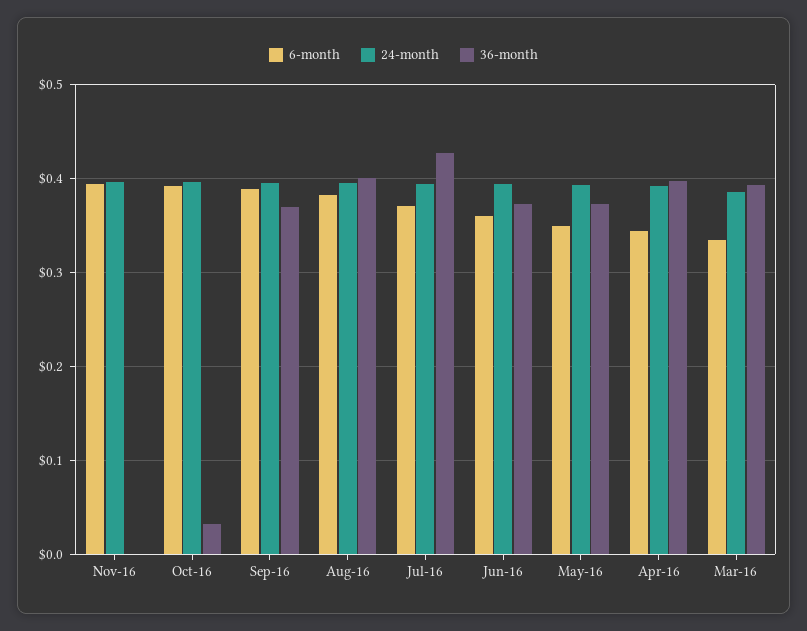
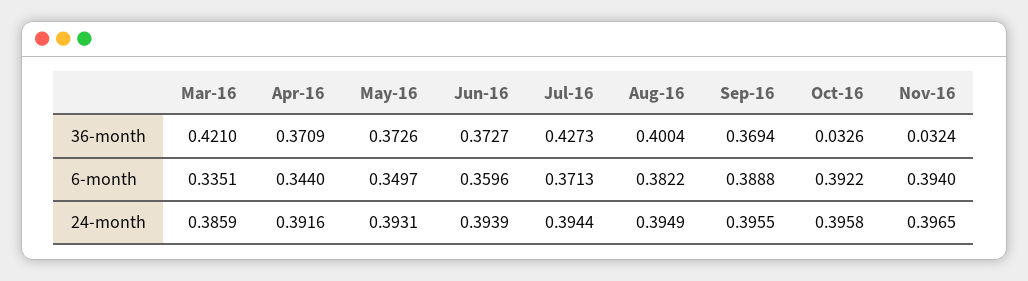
36-month, Nov-16: 0 -> 0.0324
36-month, Apr-16: 0.4 -> 0.3709
36-month, Mar-16: 0.39 -> 0.421

